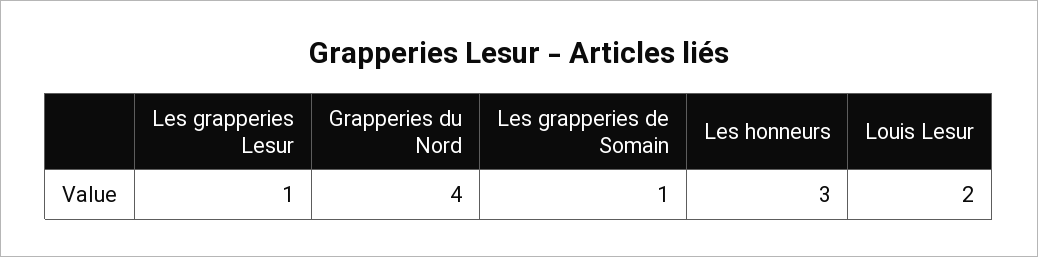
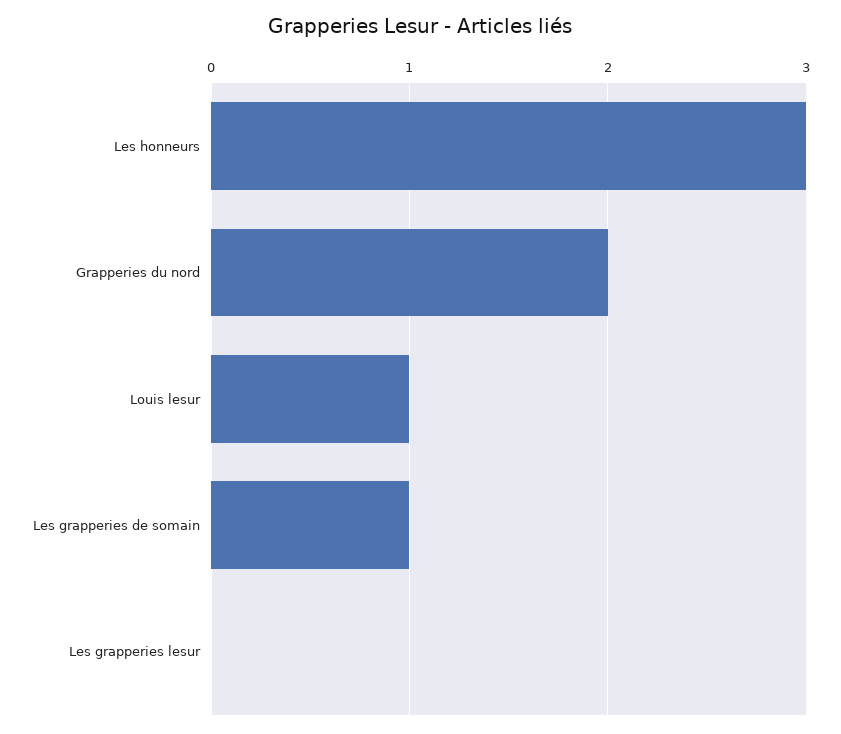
Les grapperies Lesur: 1 -> 0
Grapperies du Nord: 4 -> 2
Louis Lesur: 2 -> 1

